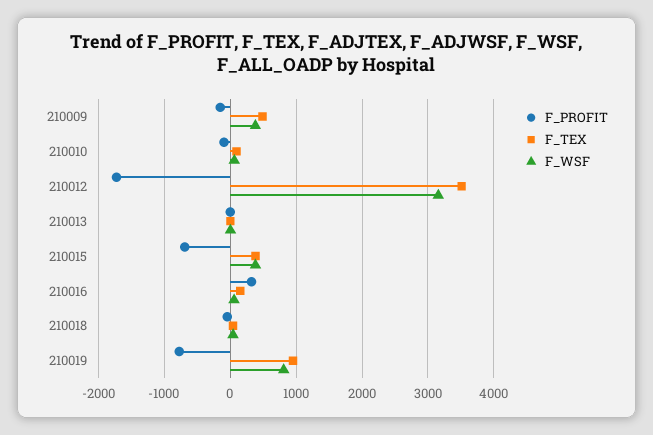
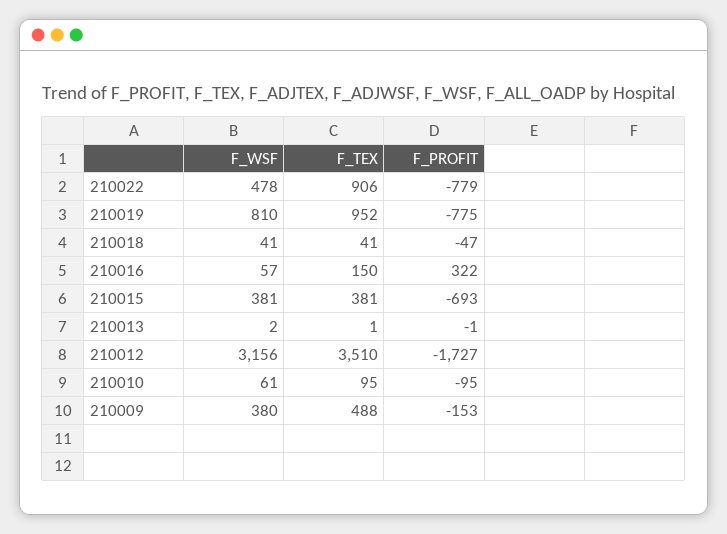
F_WSF, 210022: none -> 478
F_TEX, 210022: none -> 906
F_PROFIT, 210022: none -> -779

